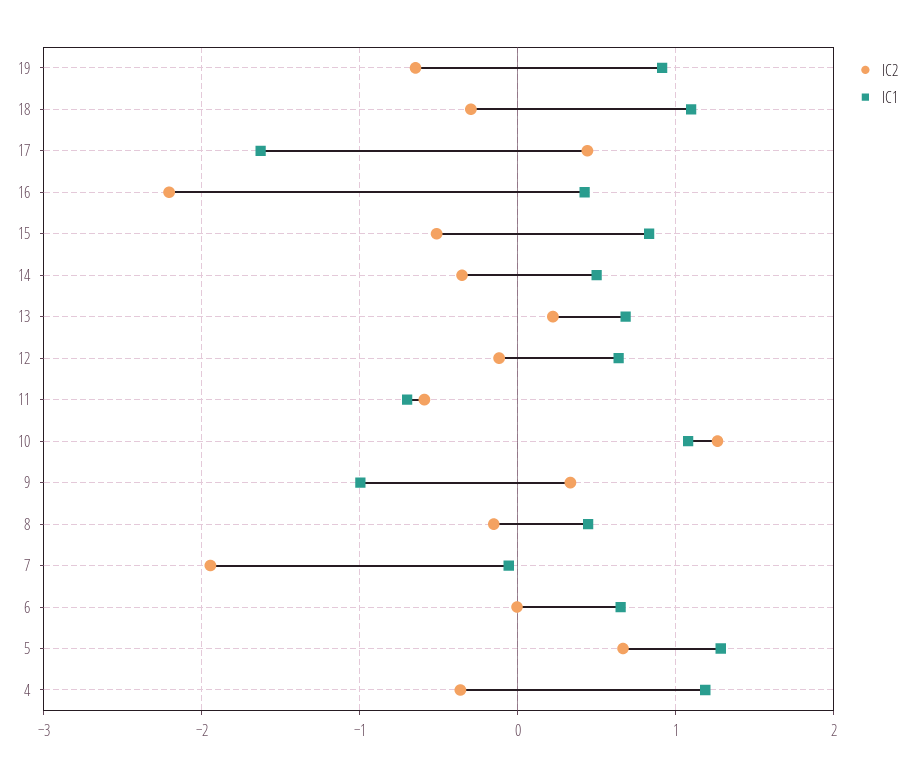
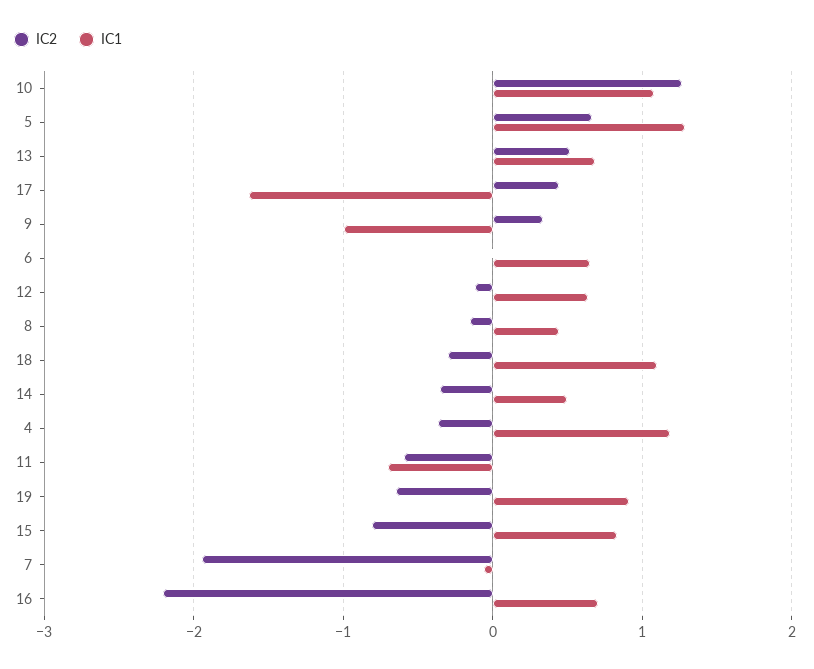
IC1, 16: 0.4 -> 0.7
IC2, 15: -0.5 -> -0.8
IC2, 13: 0.2 -> 0.5

